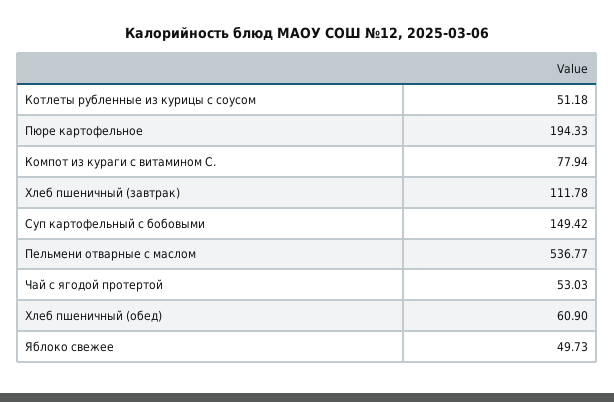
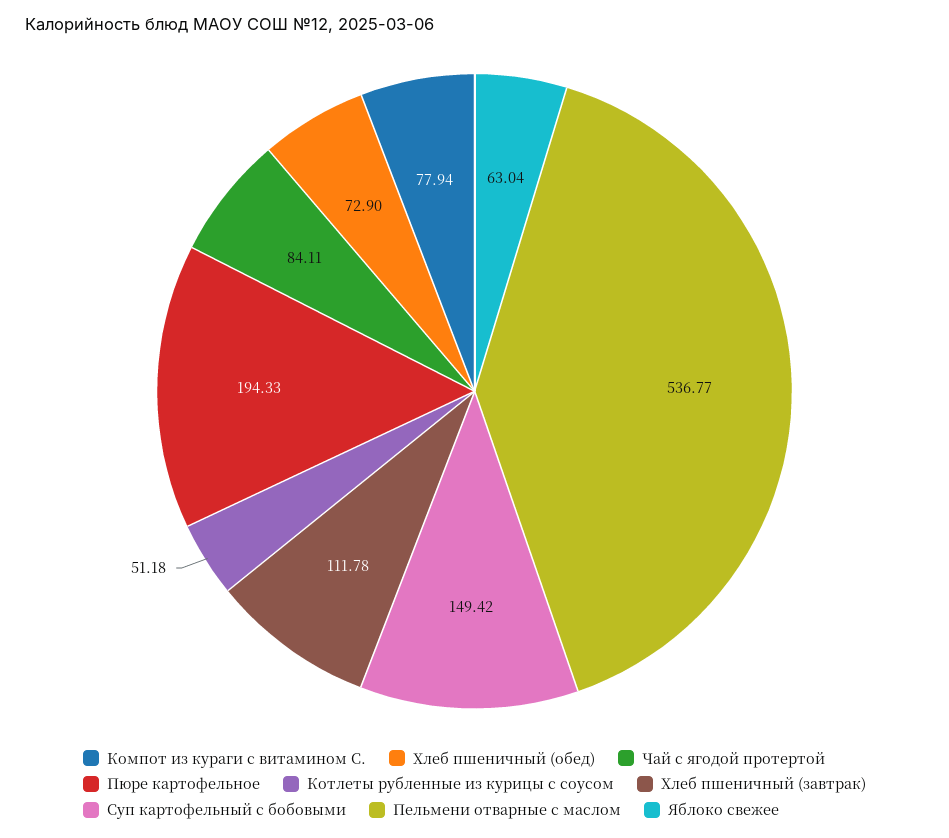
Чай с ягодой протертой: 53.03 -> 84.11
Хлеб пшеничный (обед): 60.9 -> 72.9
Яблоко свежее: 49.73 -> 63.04

